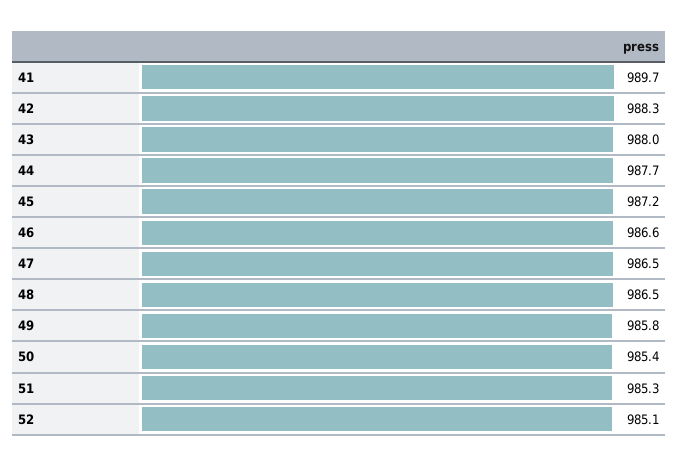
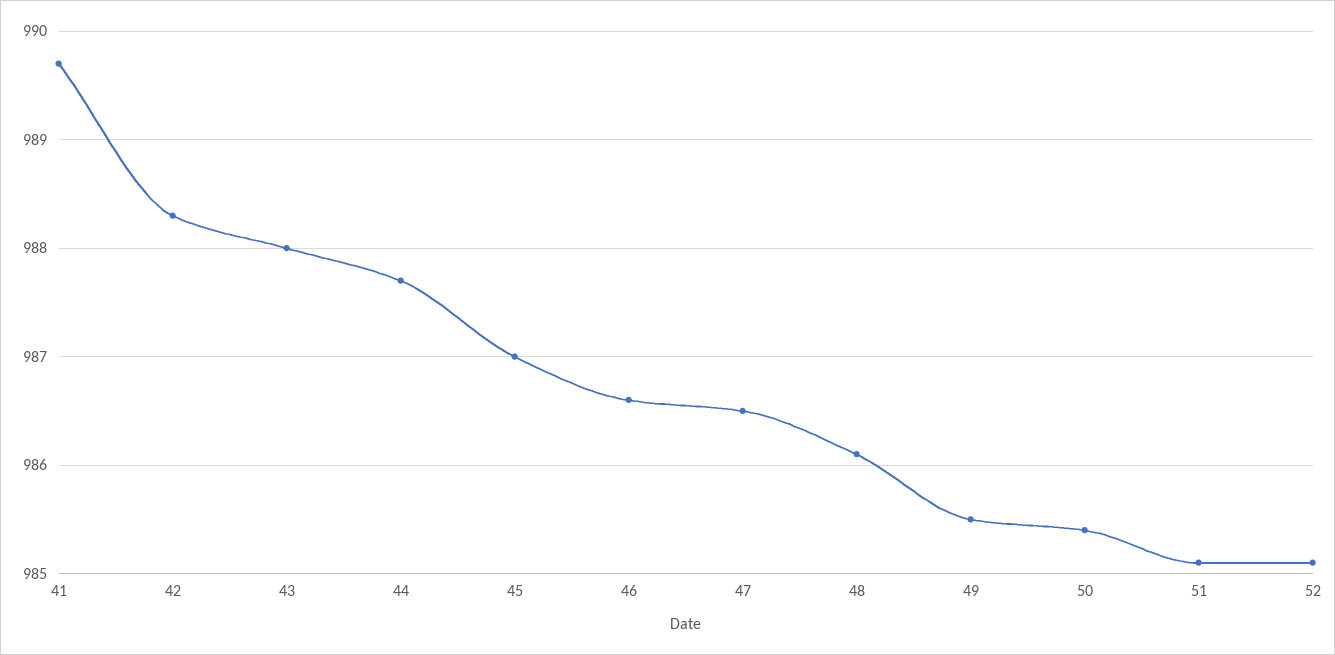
45: 987.2 -> 987
48: 986.5 -> 986.1
49: 985.8 -> 985.5
51: 985.3 -> 985.1

